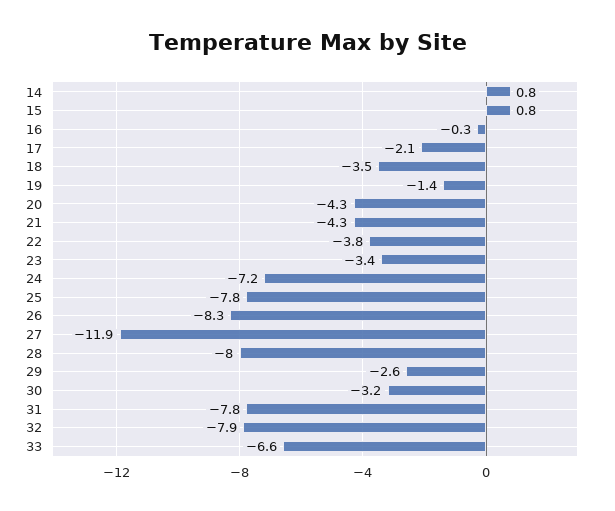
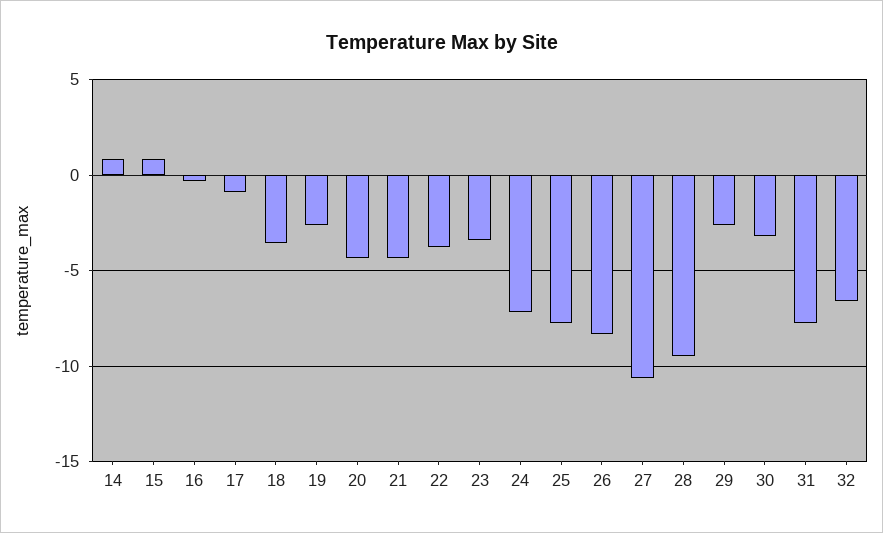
17: -2.1 -> -1
19: -1.4 -> -2.5
27: -11.9 -> -10.5
28: -8 -> -9.5
32: -7.9 -> -6.5
33: -6.6 -> none

